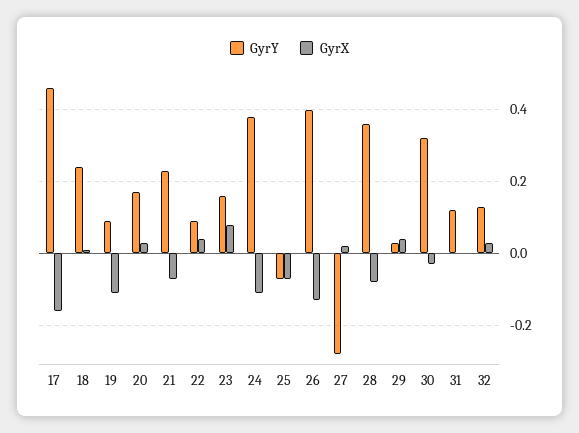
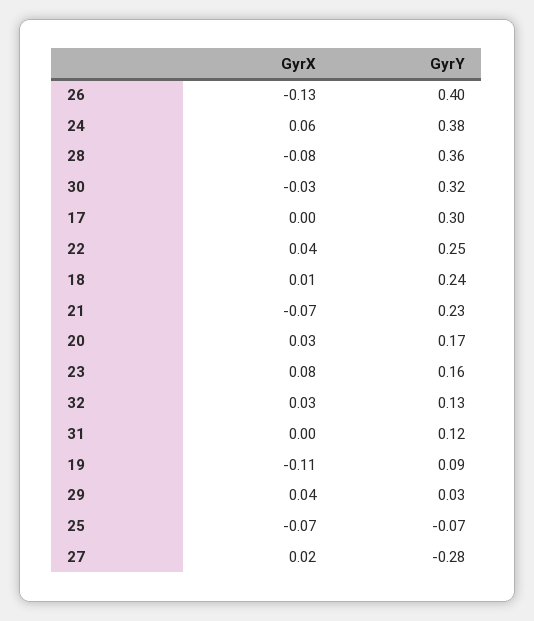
GyrY, 17: 0.45 -> 0.3
GyrX, 17: -0.15 -> 0
GyrY, 22: 0.1 -> 0.25
GyrX, 24: -0.1 -> 0.06

